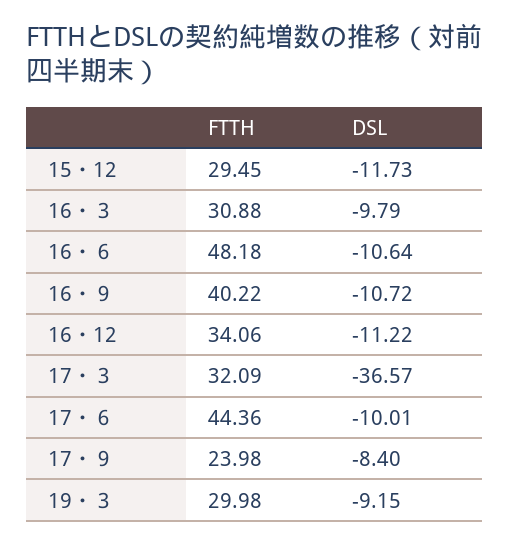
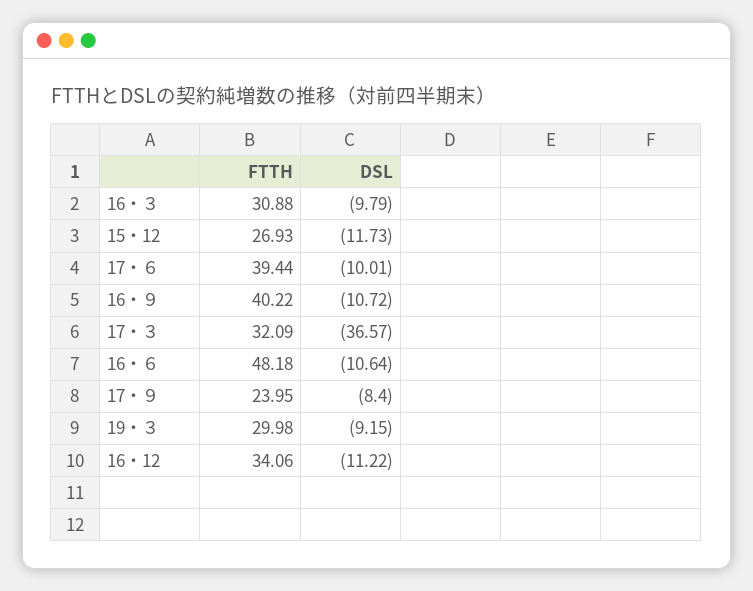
FTTH, 15・12: 29.45 -> 26.93
FTTH, 17・６: 44.36 -> 39.44
FTTH, 17・９: 23.98 -> 23.95

